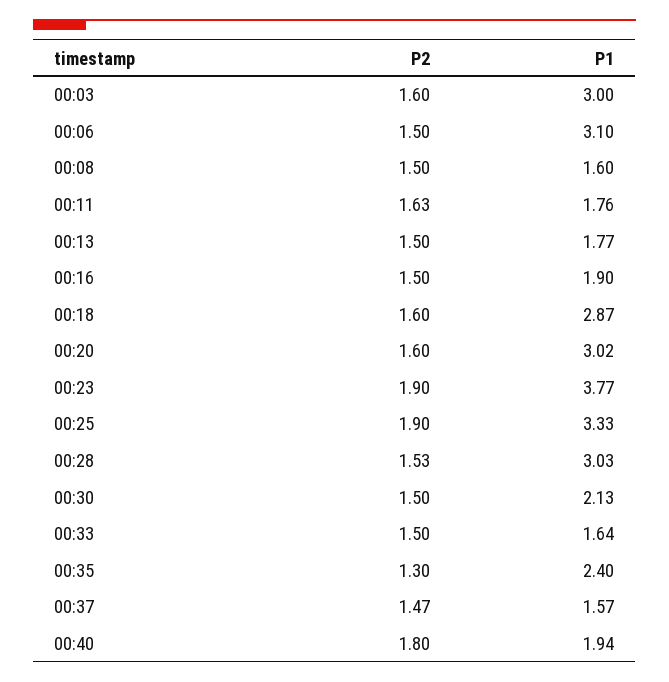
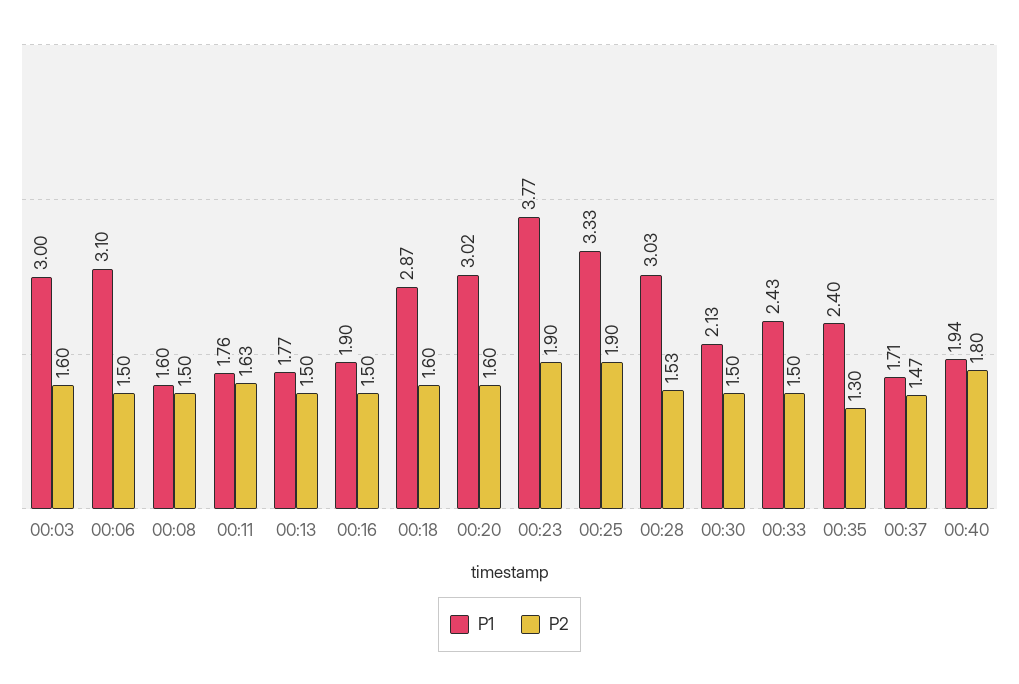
P1, 00:33: 1.64 -> 2.43
P1, 00:37: 1.57 -> 1.71

